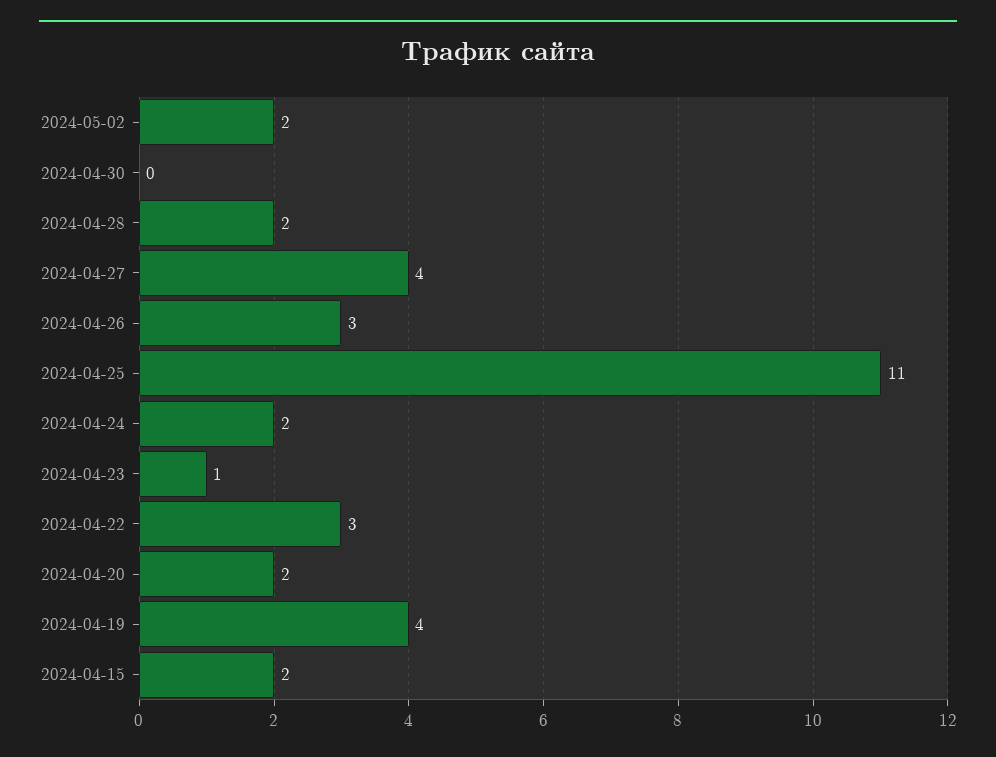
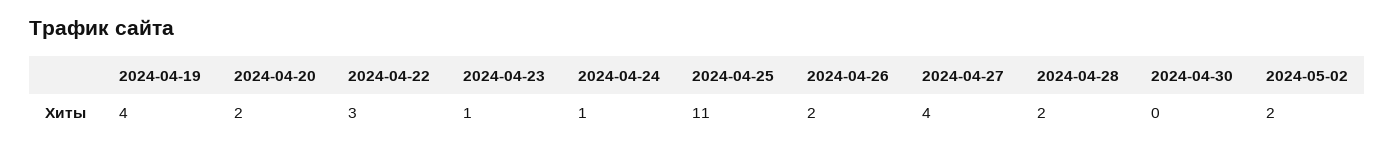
2024-04-26: 3 -> 2
2024-04-24: 2 -> 1
2024-04-15: 2 -> none

